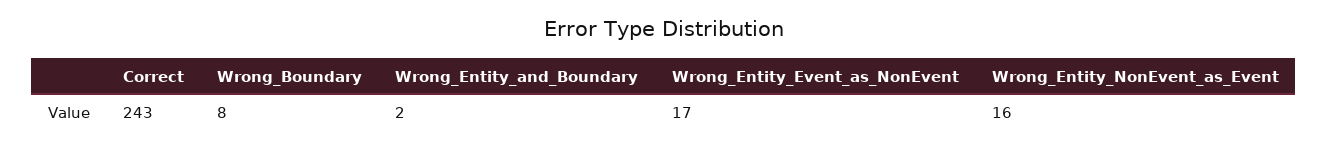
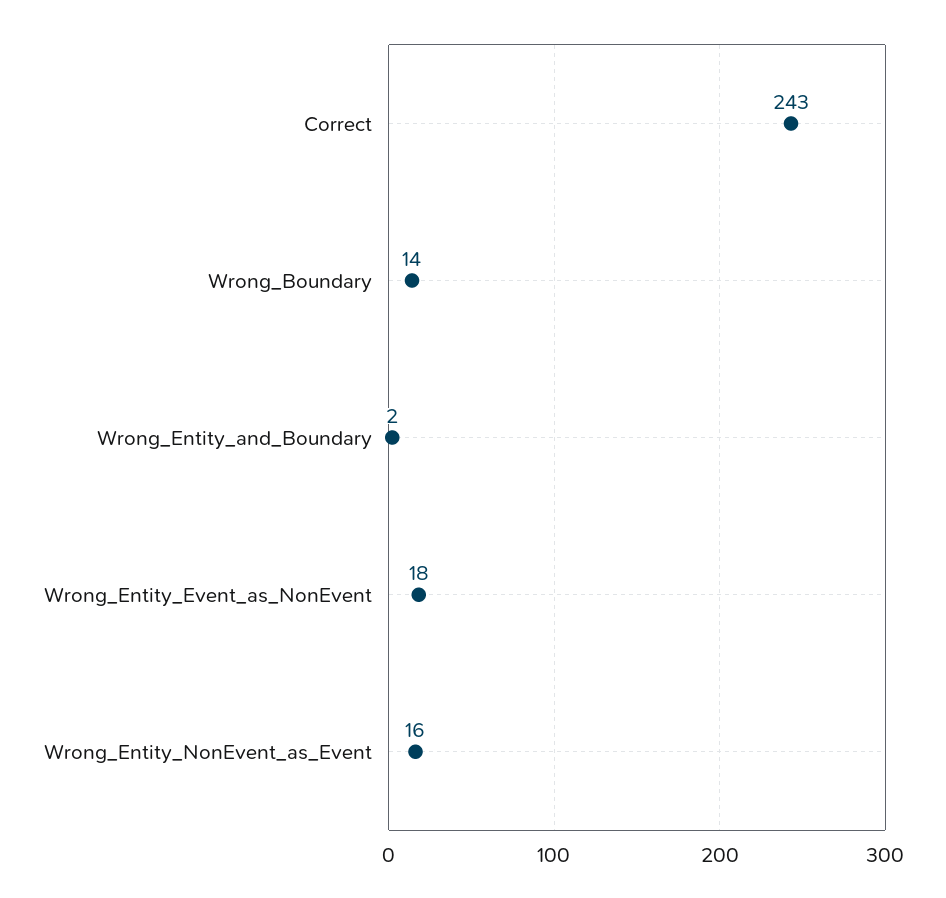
Wrong_Boundary: 8 -> 14
Wrong_Entity_Event_as_NonEvent: 17 -> 18

